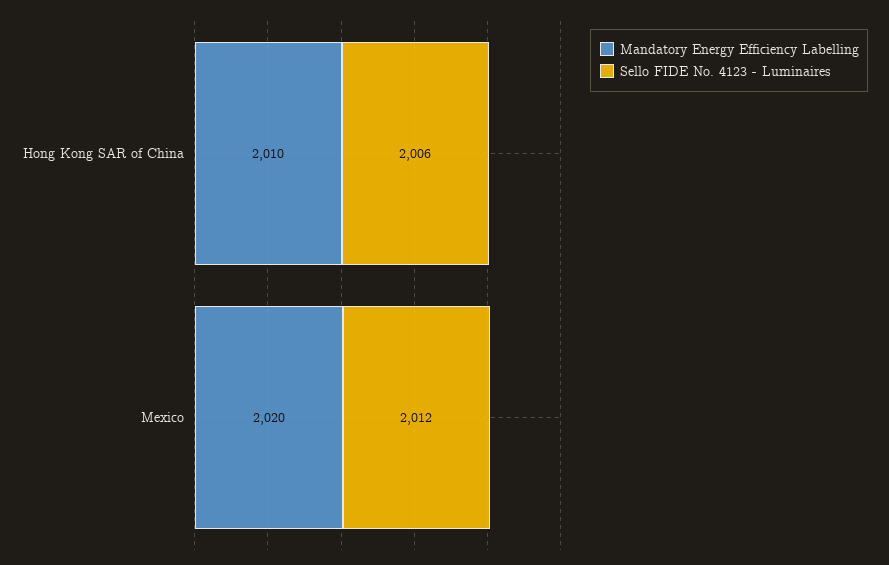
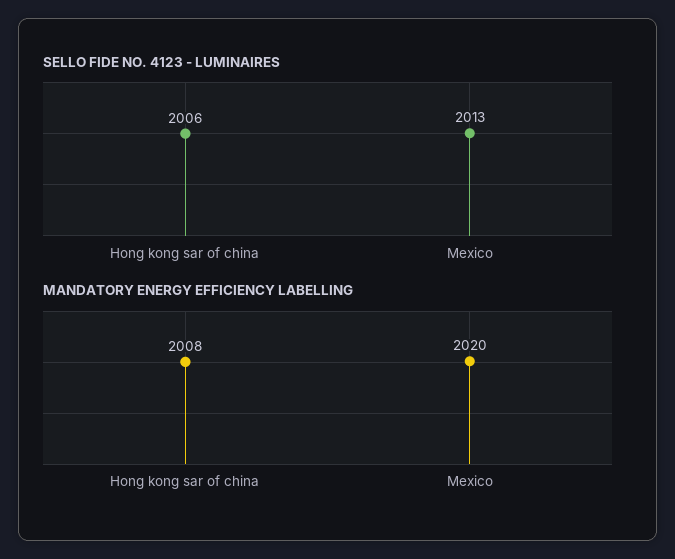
Mandatory Energy Efficiency Labelling, Hong Kong SAR of China: 2010 -> 2008
Sello FIDE No. 4123 - Luminaires, Mexico: 2012 -> 2013

